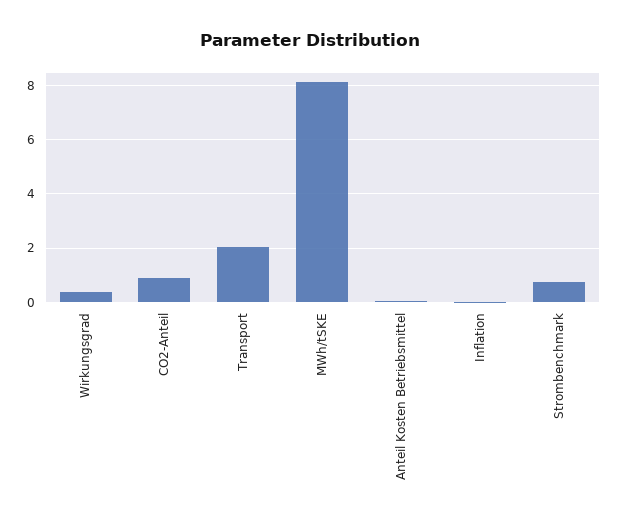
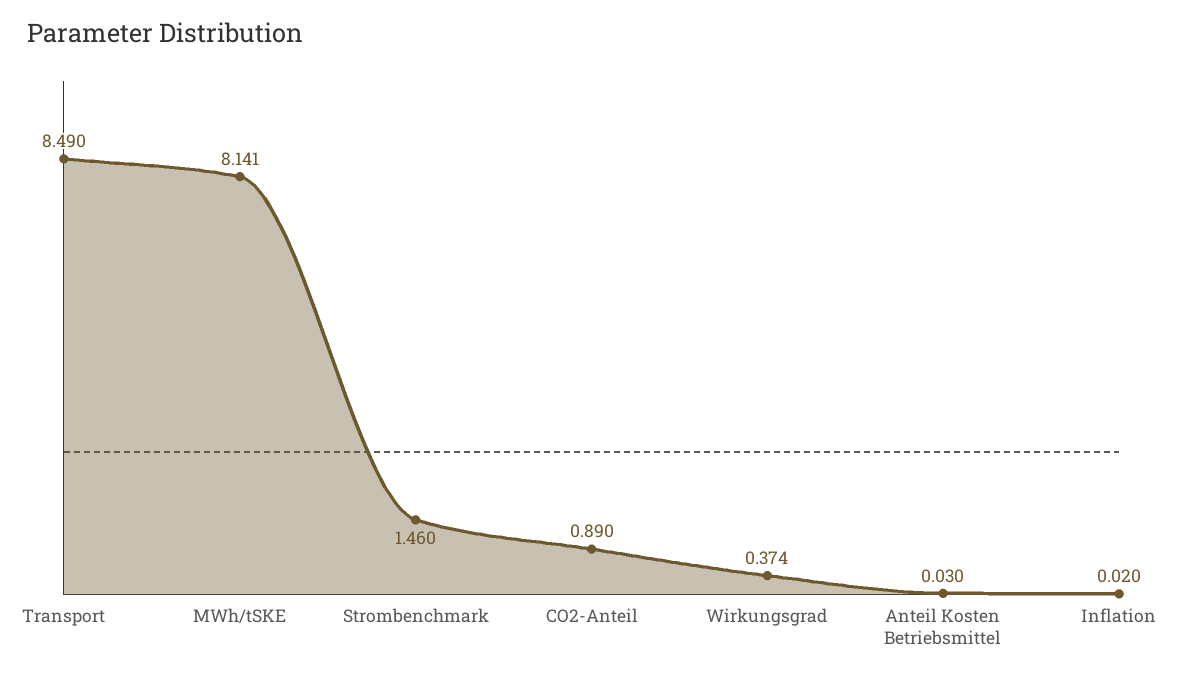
Transport: 2 -> 8.49
Strombenchmark: 0.75 -> 1.46

